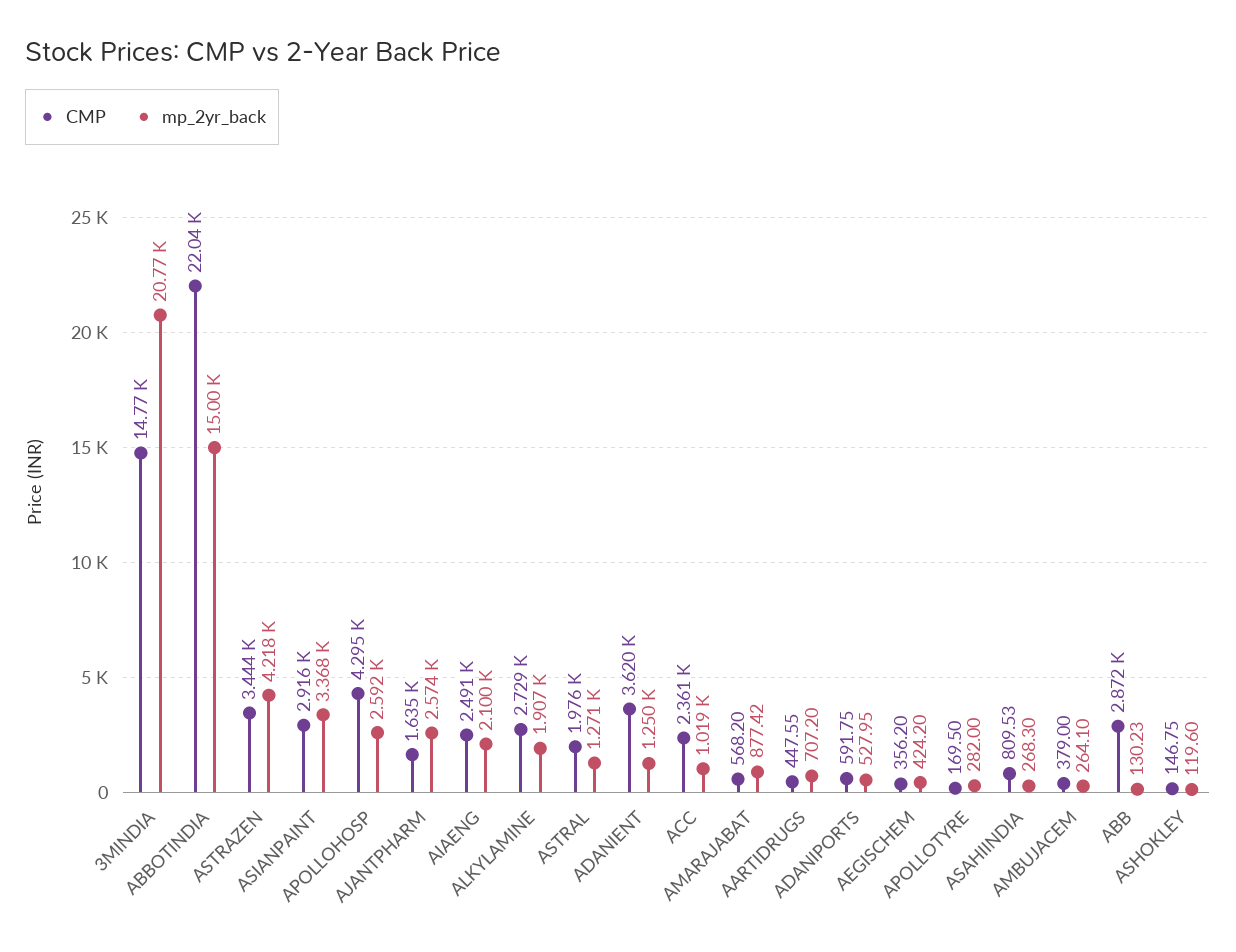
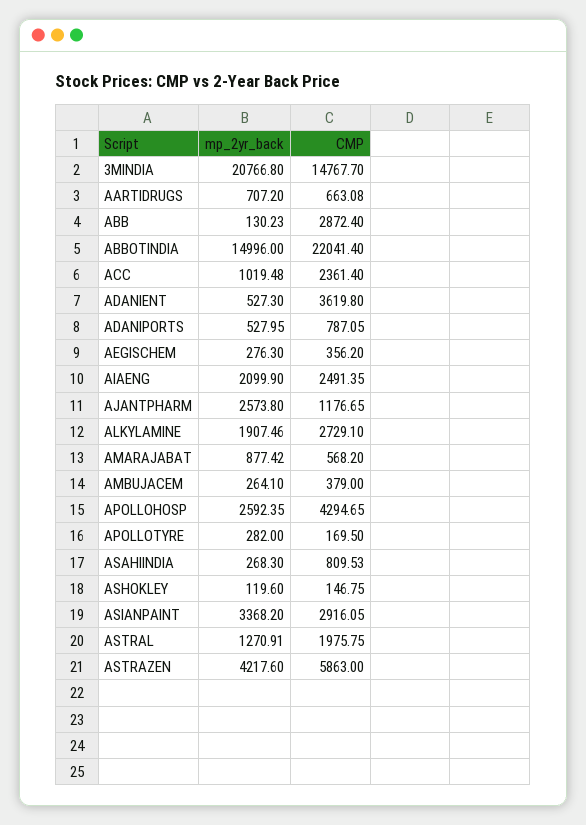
CMP, ASTRAZEN: 3444 -> 5863
CMP, AJANTPHARM: 1635 -> 1176.65
mp_2yr_back, ADANIENT: 1250 -> 527.3
CMP, AARTIDRUGS: 447.55 -> 663.08
CMP, ADANIPORTS: 591.75 -> 787.05
mp_2yr_back, AEGISCHEM: 424.2 -> 276.3

